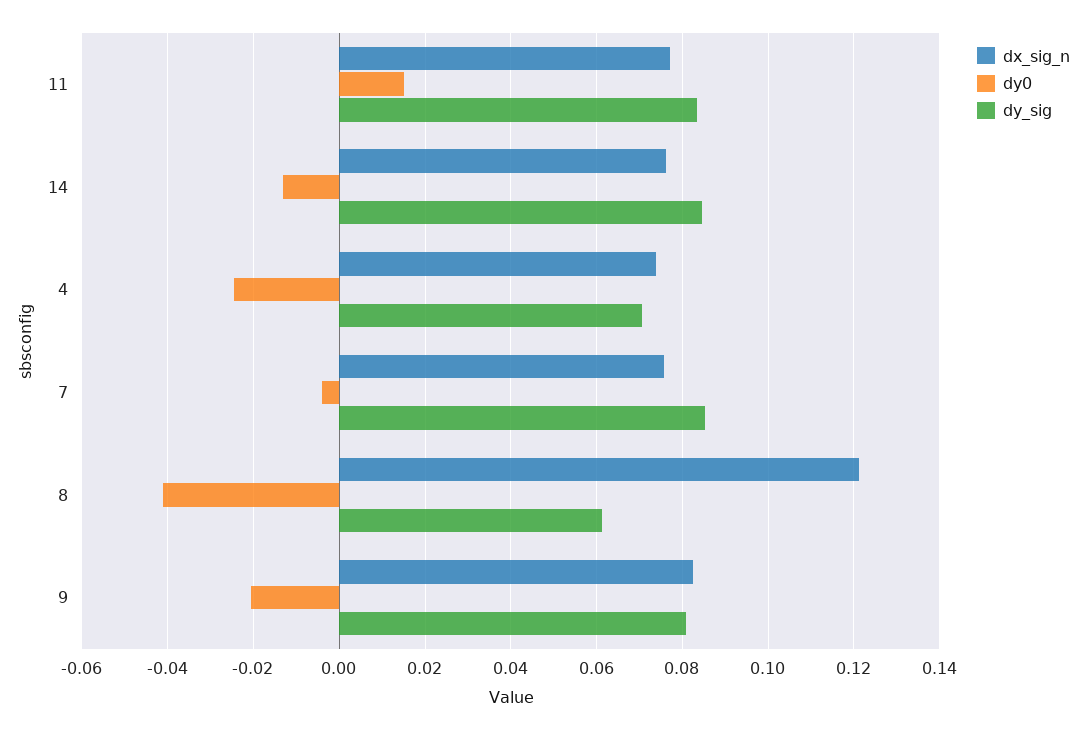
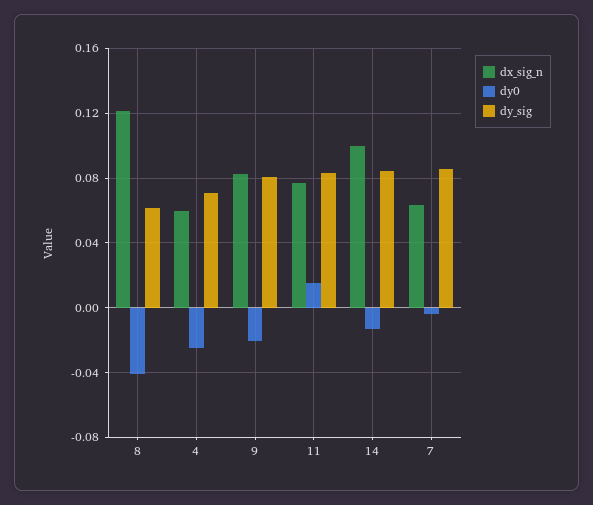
dx_sig_n, 14: 0.076 -> 0.1
dx_sig_n, 4: 0.074 -> 0.06
dx_sig_n, 7: 0.076 -> 0.065

